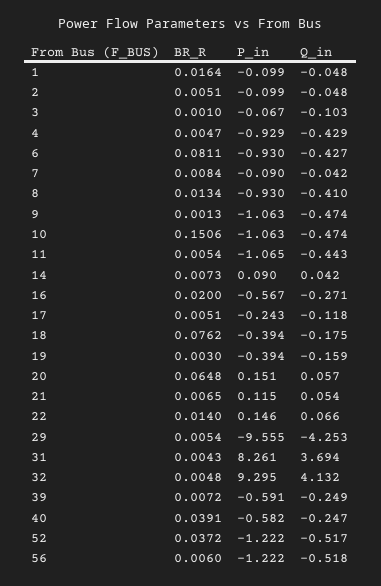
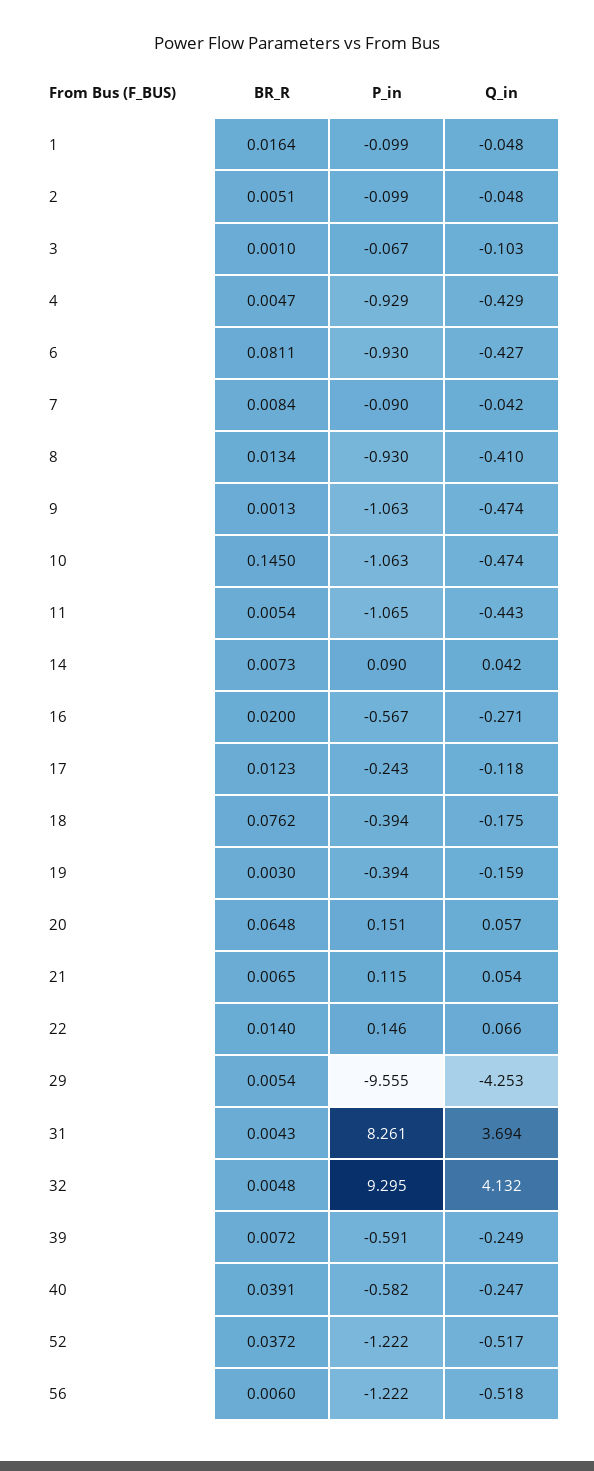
BR_R, 10: 0.1506 -> 0.145
BR_R, 17: 0.0051 -> 0.0123

